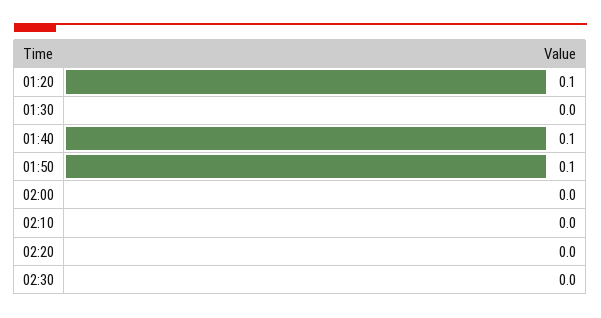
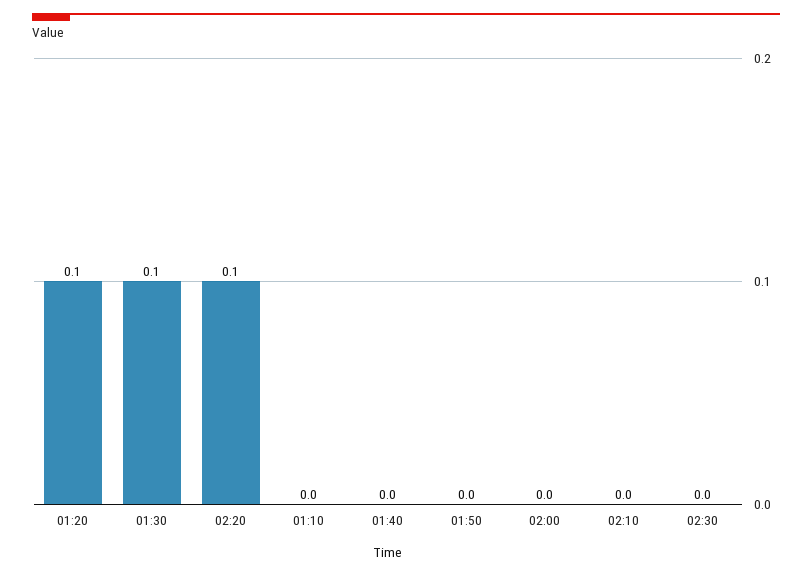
01:30: 0 -> 0.1
01:40: 0.1 -> 0
01:50: 0.1 -> 0
02:20: 0 -> 0.1
01:10: none -> 0

